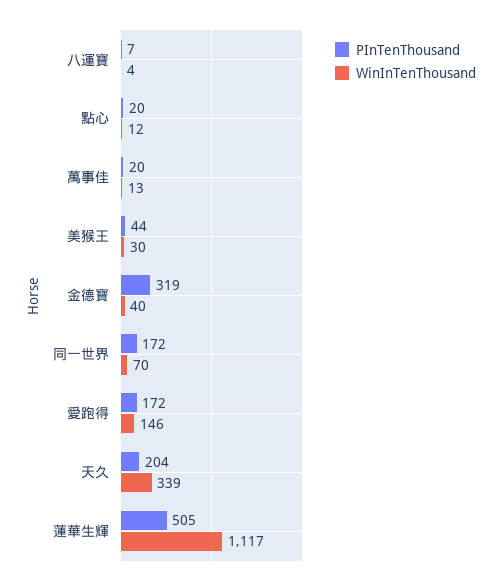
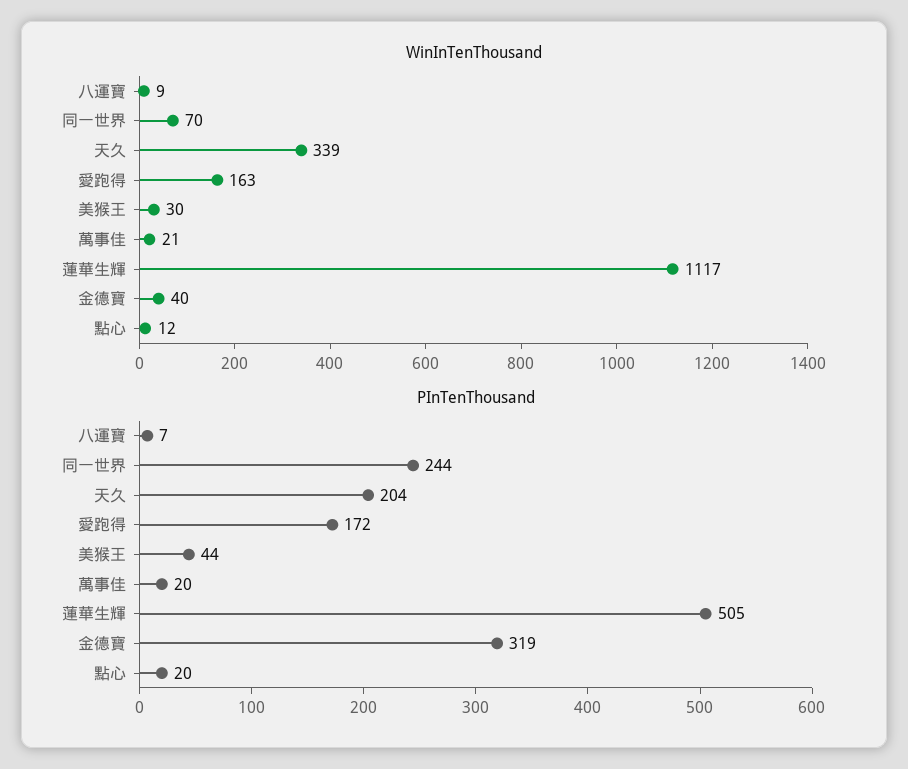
WinInTenThousand, 八運寶: 4 -> 9
WinInTenThousand, 萬事佳: 13 -> 21
PInTenThousand, 同一世界: 172 -> 244
WinInTenThousand, 愛跑得: 146 -> 163

